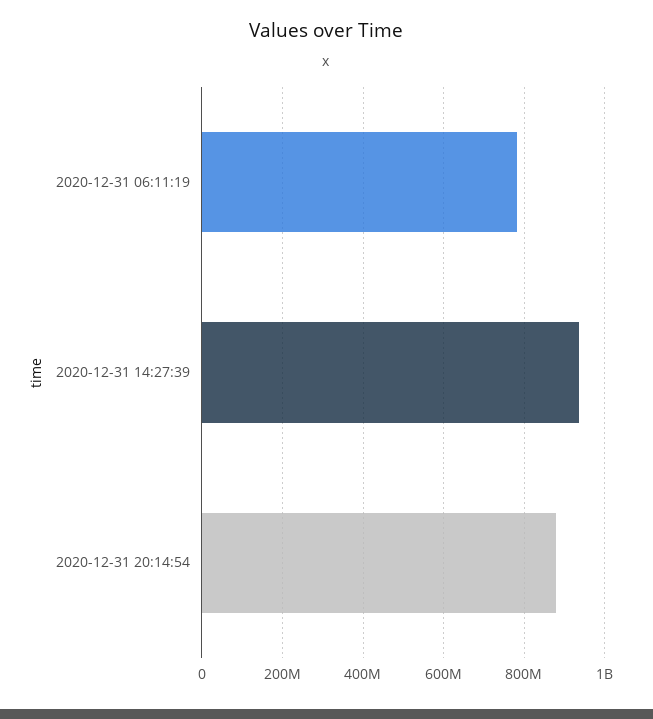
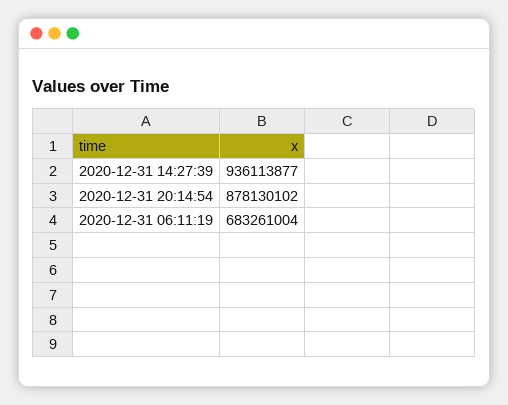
2020-12-31 06:11:19: 780000000 -> 683261004

